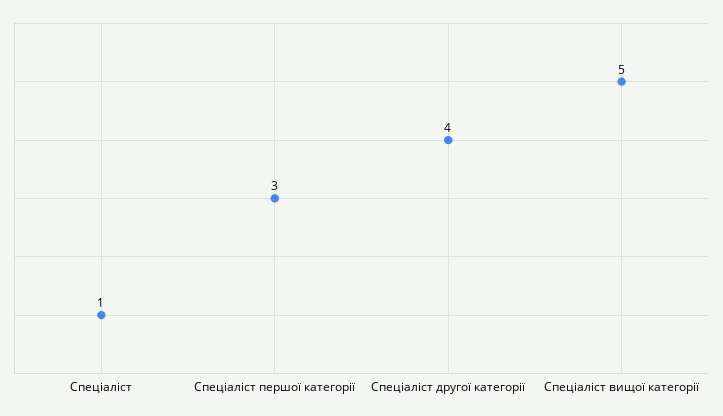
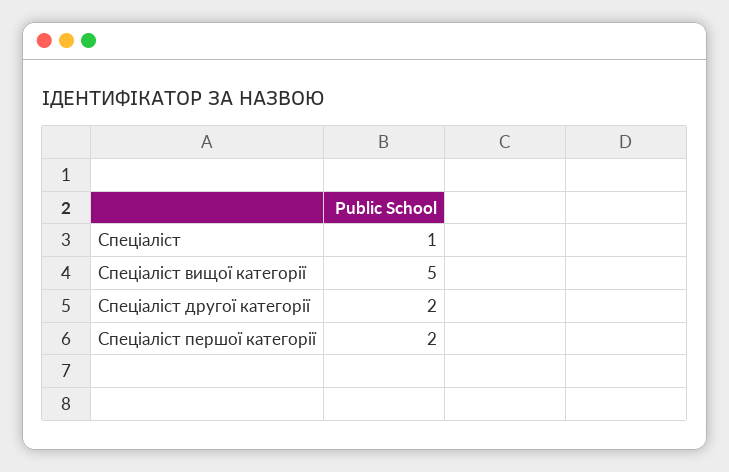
Спеціаліст першої категорії: 3 -> 2
Спеціаліст другої категорії: 4 -> 2

